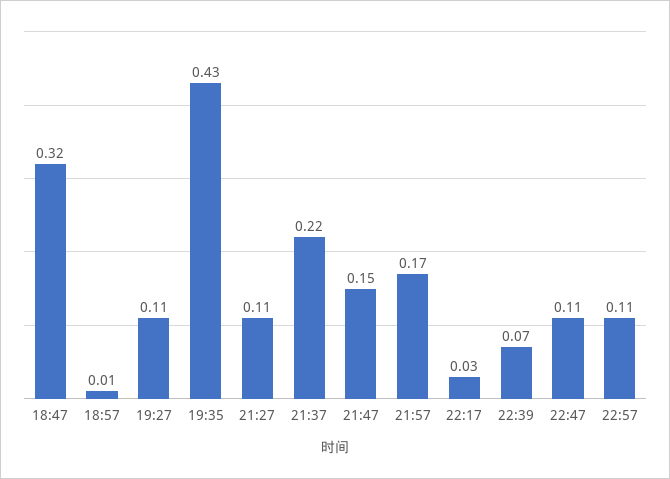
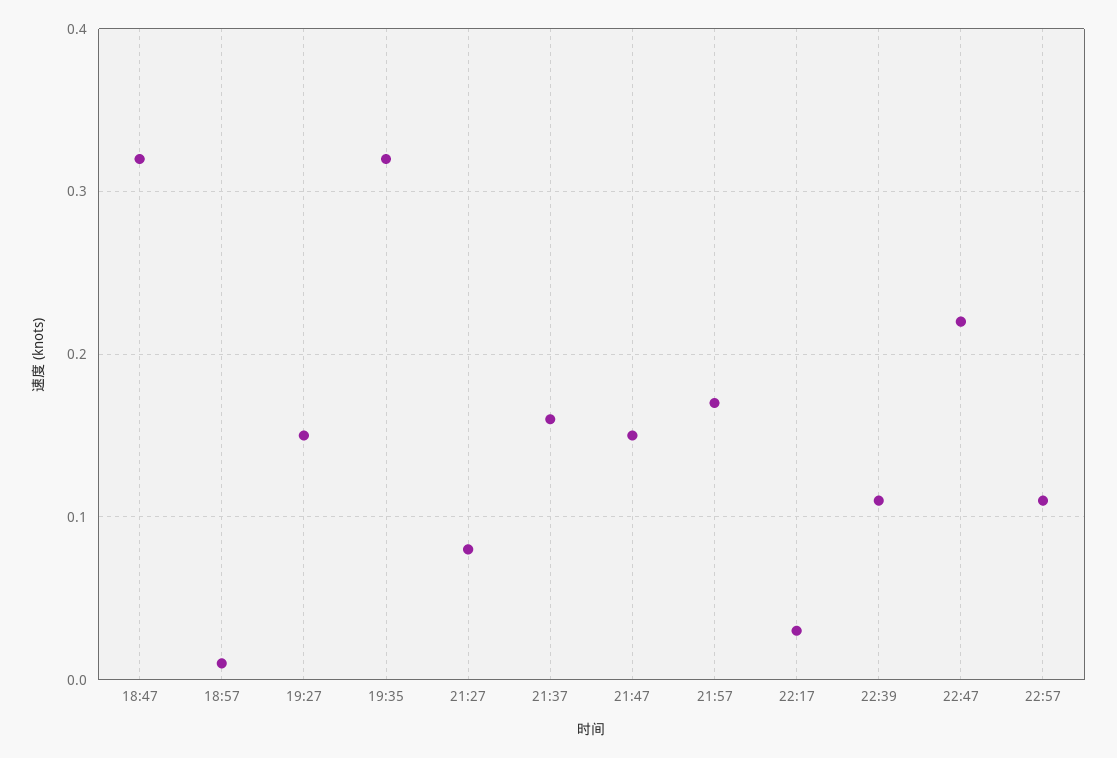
19:27: 0.11 -> 0.15
19:35: 0.43 -> 0.32
21:27: 0.11 -> 0.08
21:37: 0.22 -> 0.16
22:39: 0.07 -> 0.11
22:47: 0.11 -> 0.22

